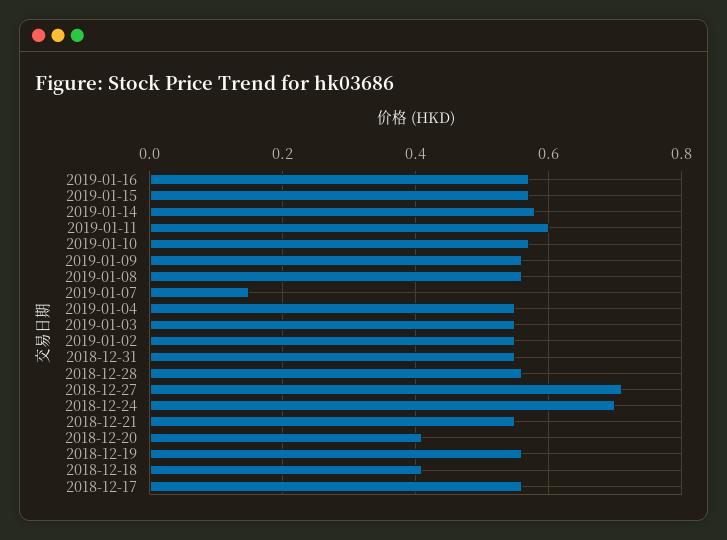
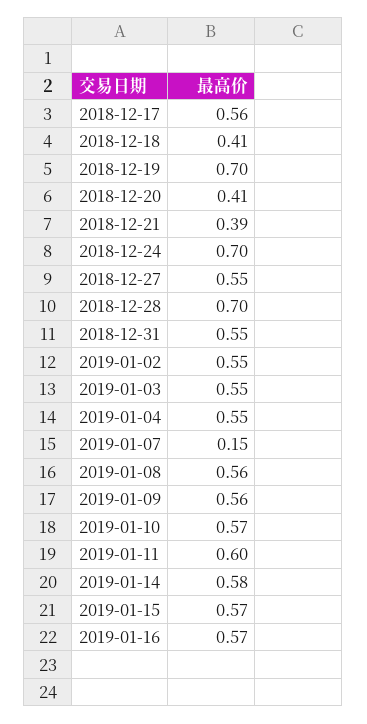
2018-12-28: 0.55 -> 0.7
2018-12-27: 0.7 -> 0.55
2018-12-21: 0.55 -> 0.39
2018-12-19: 0.55 -> 0.7

